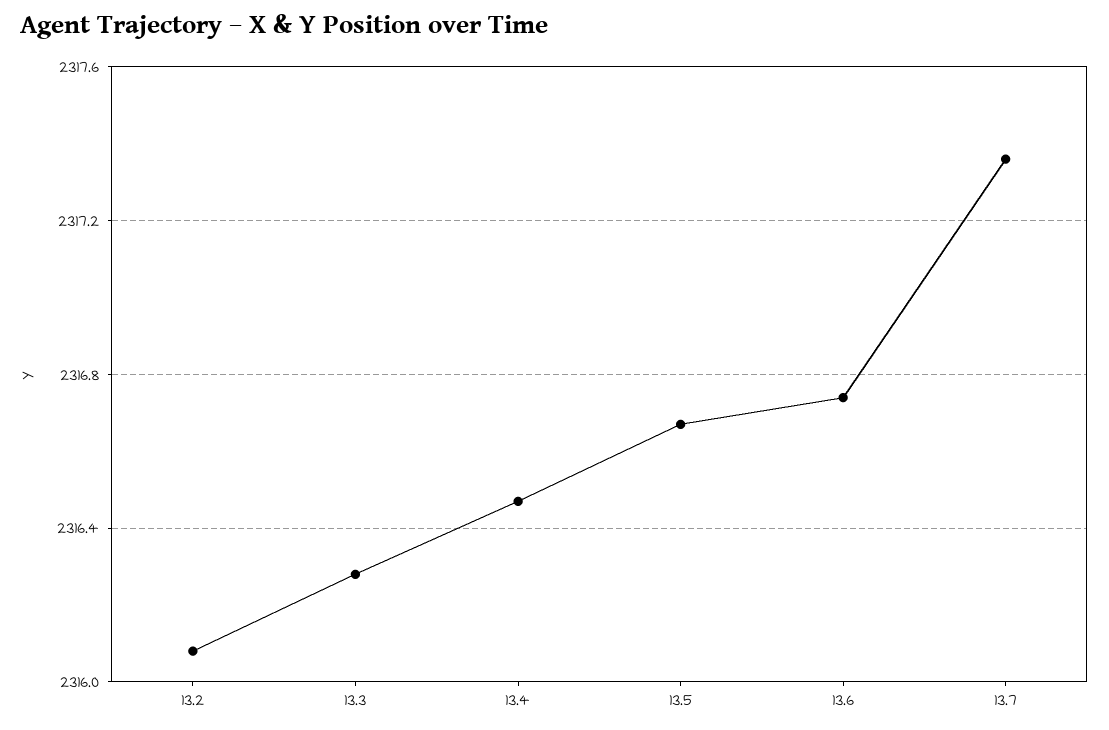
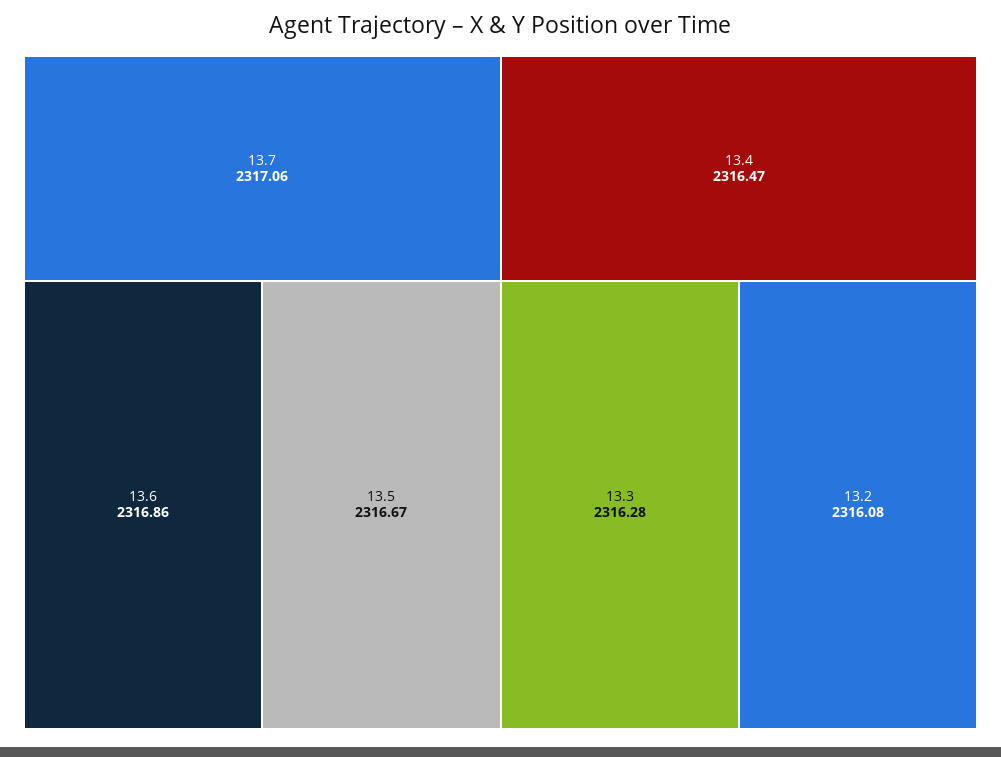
13.6: 2316.75 -> 2316.86
13.7: 2317.35 -> 2317.06

